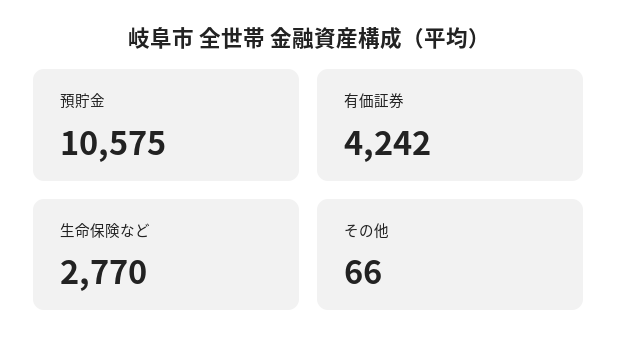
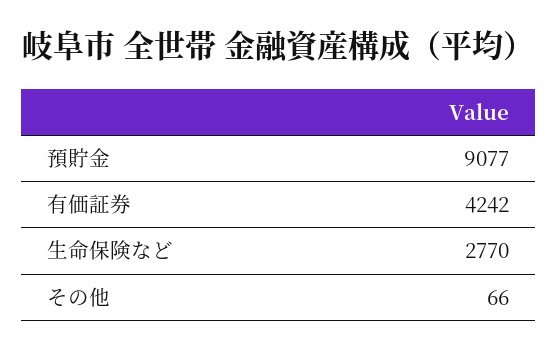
預貯金: 10575 -> 9077

